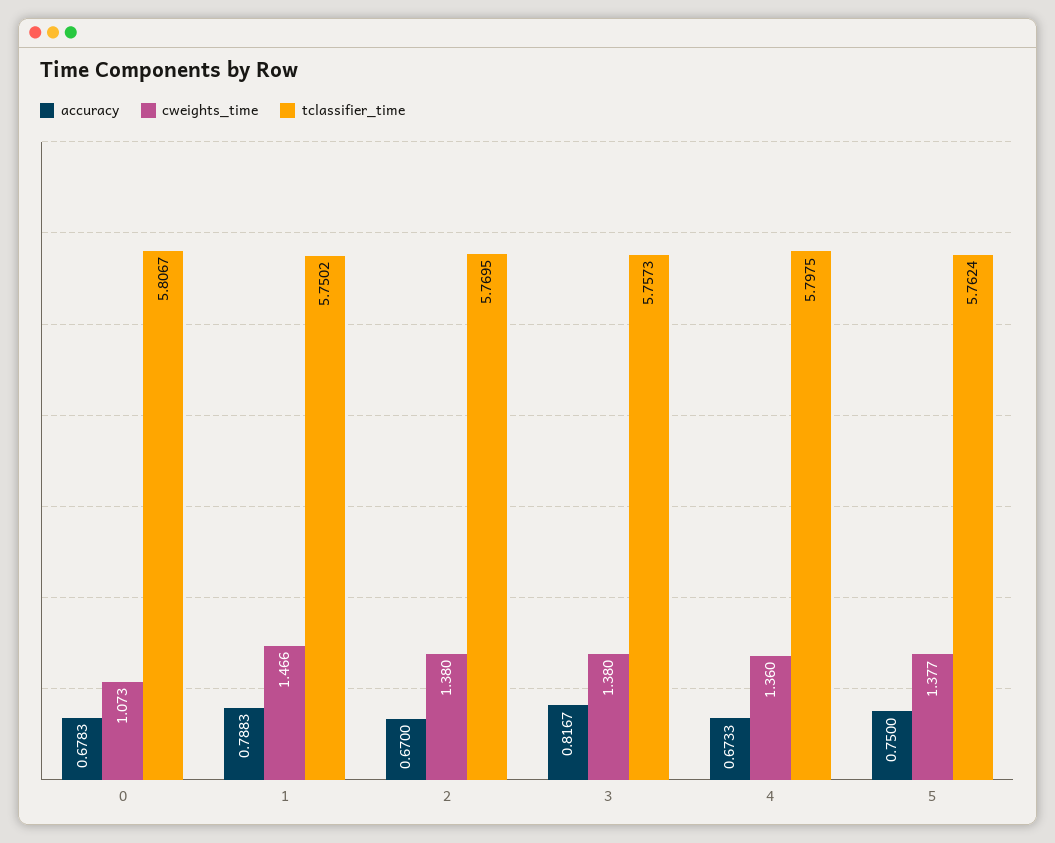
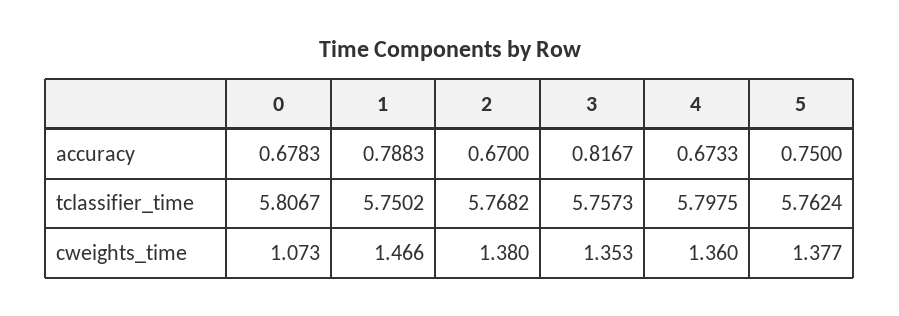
tclassifier_time, 2: 5.7695 -> 5.7682
cweights_time, 3: 1.38 -> 1.353

